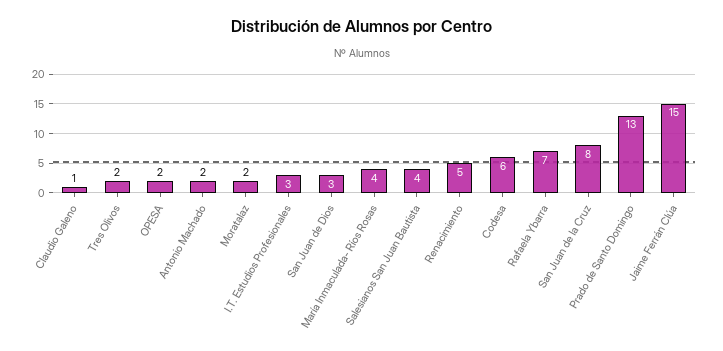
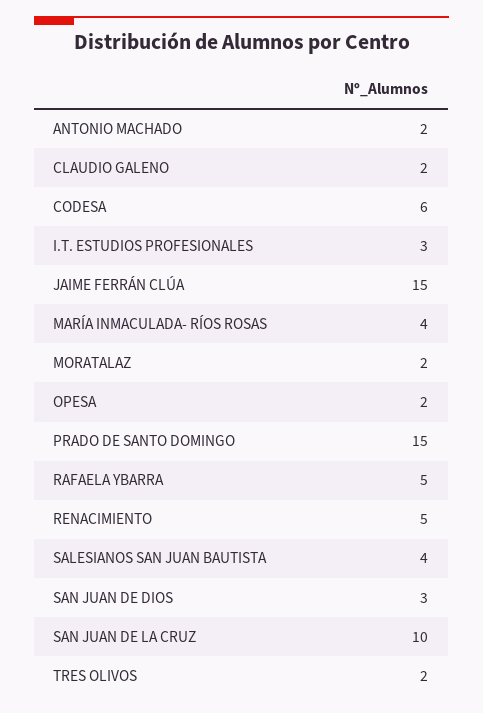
Claudio Galeno: 1 -> 2
Rafaela Ybarra: 7 -> 5
San Juan de la Cruz: 8 -> 10
Prado de Santo Domingo: 13 -> 15

